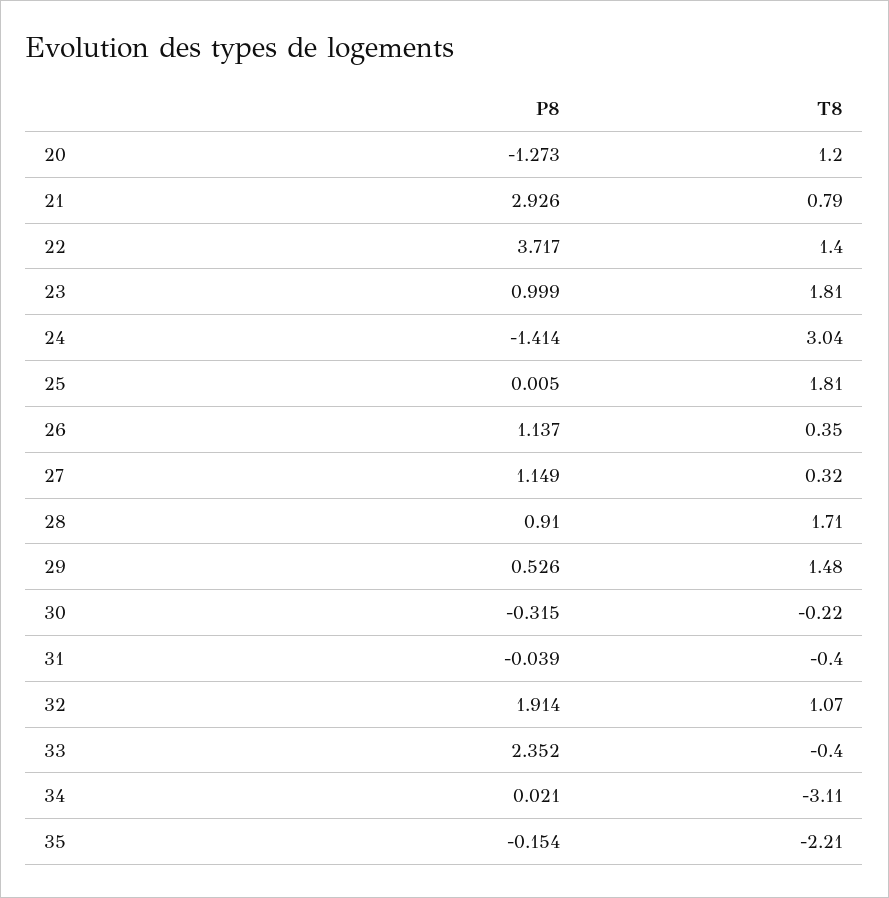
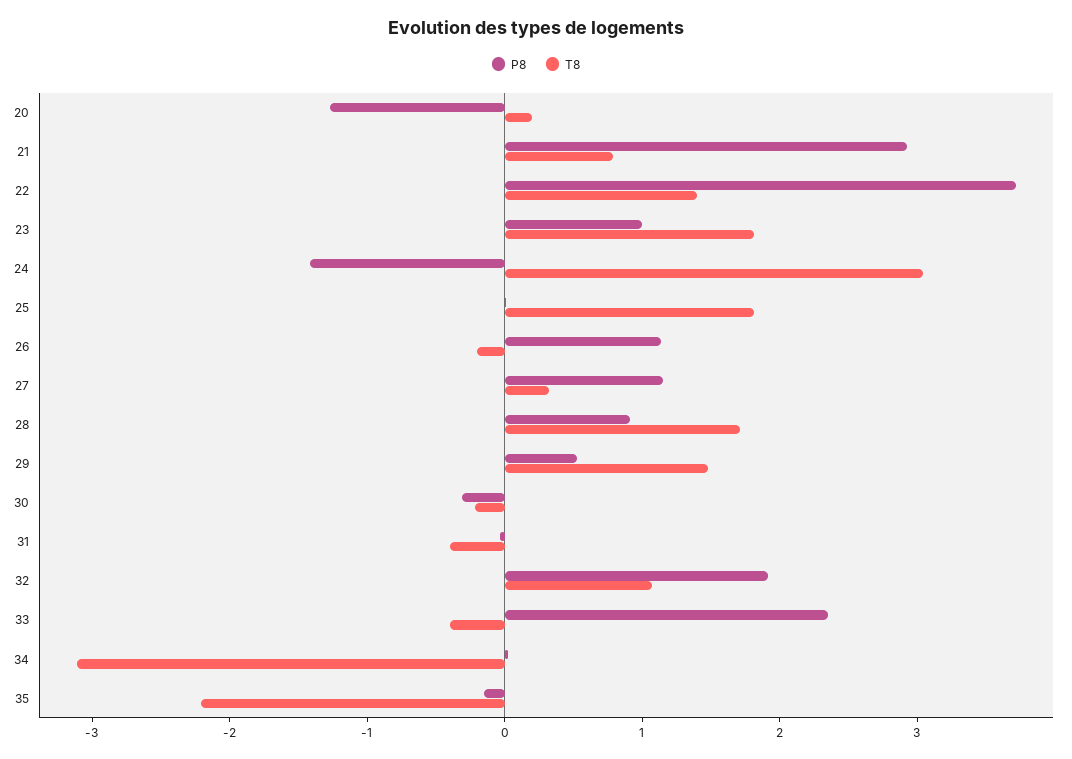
T8, 20: 1.2 -> 0.2
T8, 26: 0.35 -> -0.2

